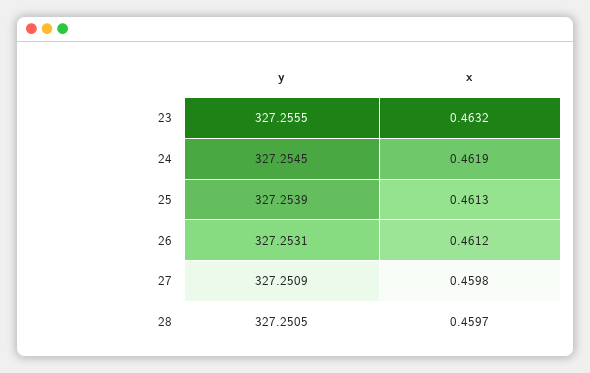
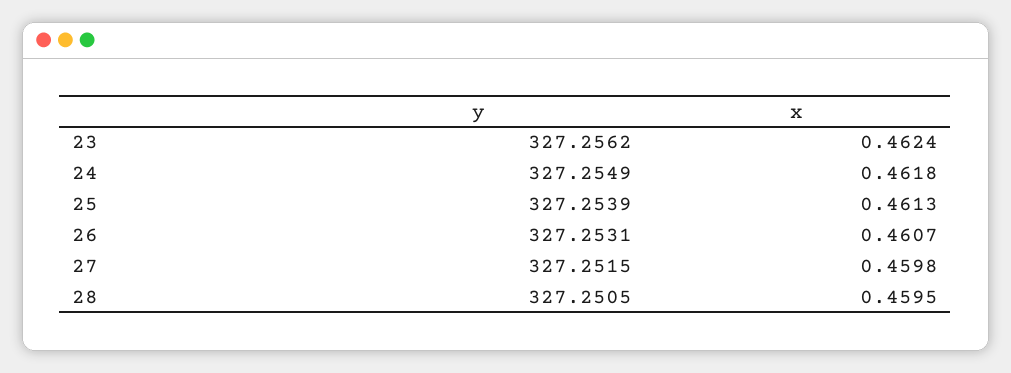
y, 23: 327.2555 -> 327.2562
x, 23: 0.4632 -> 0.4624
y, 24: 327.2545 -> 327.2549
x, 24: 0.4619 -> 0.4618
x, 26: 0.4612 -> 0.4607
y, 27: 327.2509 -> 327.2515
x, 28: 0.4597 -> 0.4595

